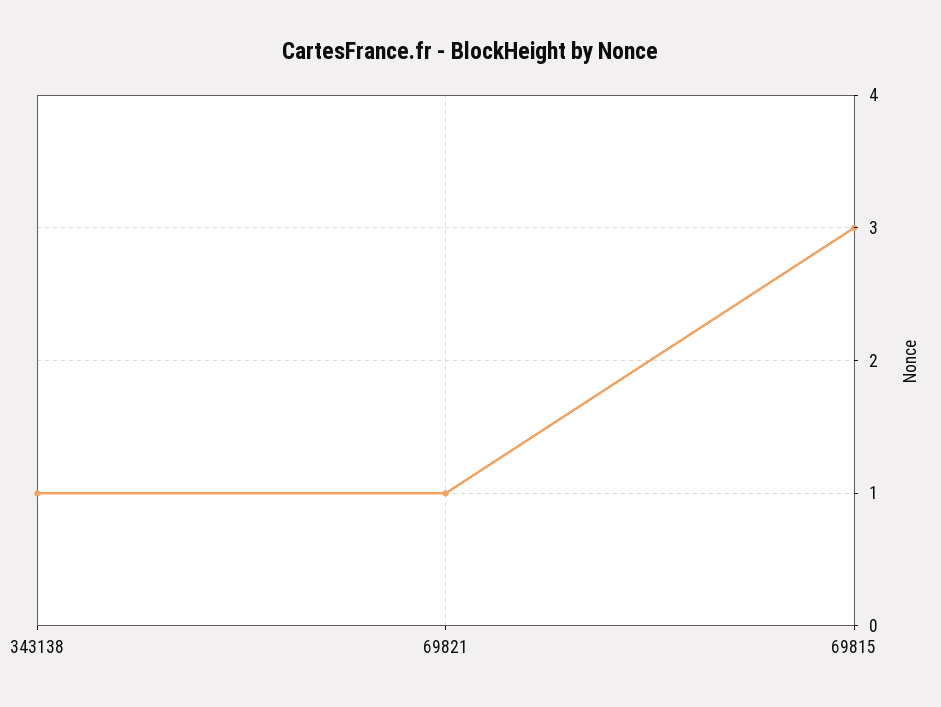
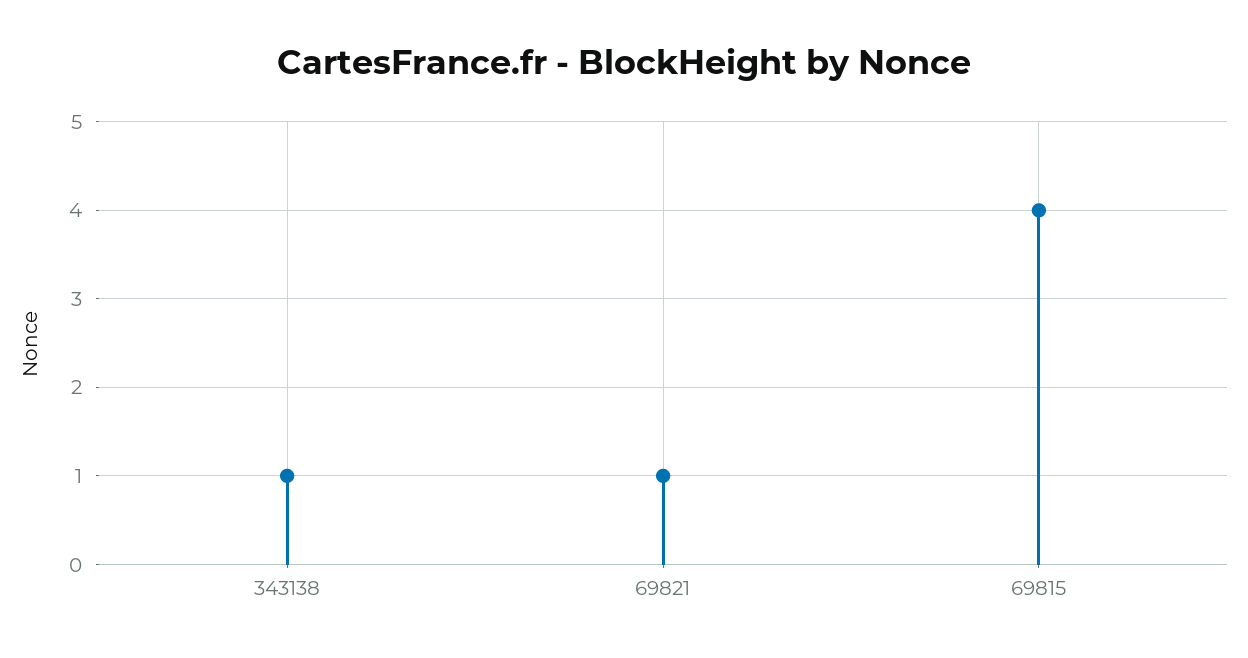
69815: 3 -> 4

